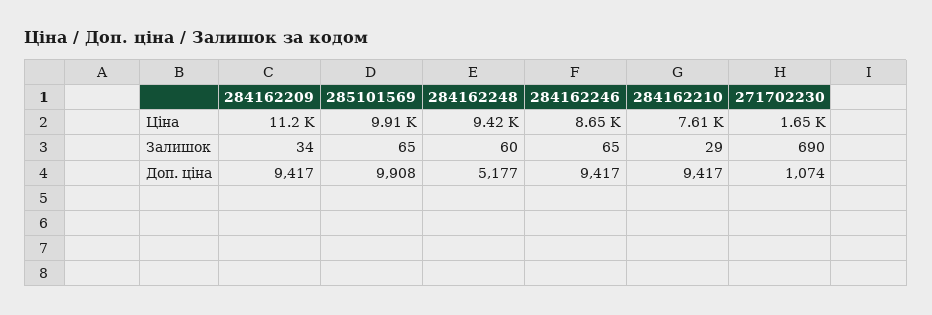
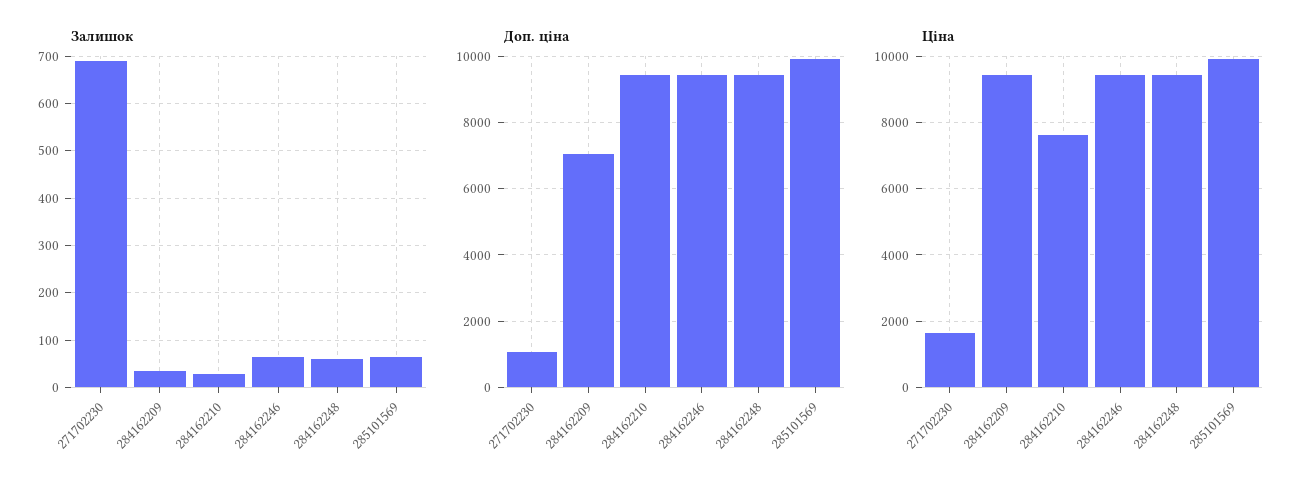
Ціна, 284162209: 11200 -> 9400
Ціна, 284162246: 8650 -> 9400
Доп. ціна, 284162209: 9417 -> 7000
Доп. ціна, 284162248: 5177 -> 9400

